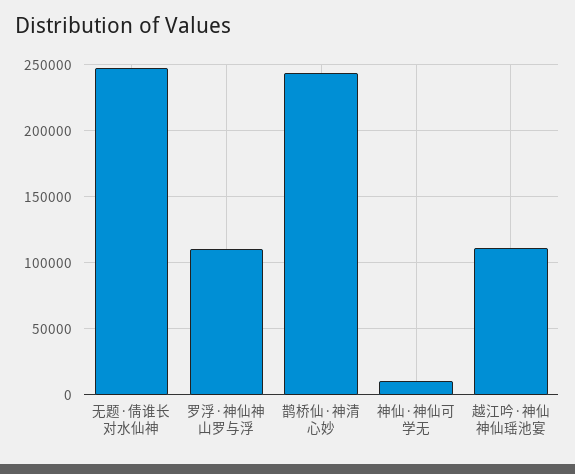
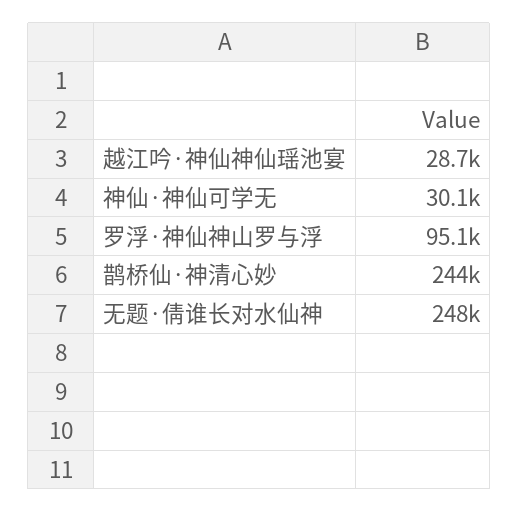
罗浮·神仙神山罗与浮: 110000 -> 95100
神仙·神仙可学无: 10000 -> 30100
越江吟·神仙神仙瑶池宴: 110000 -> 28700

